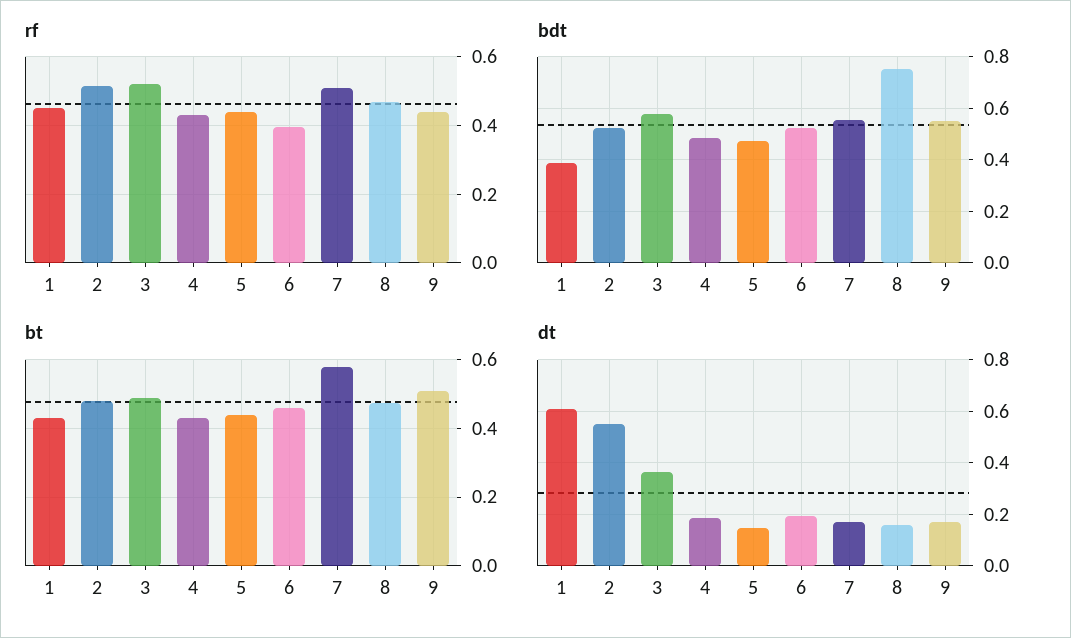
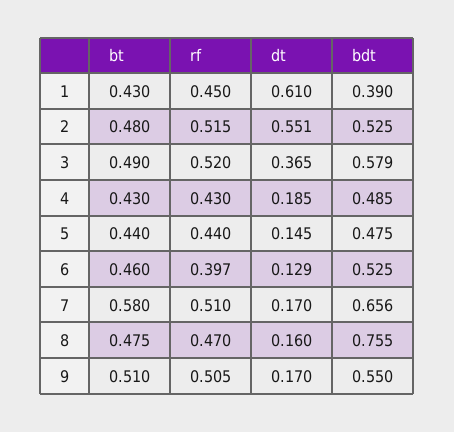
rf, 9: 0.44 -> 0.505
bdt, 7: 0.55 -> 0.656
dt, 6: 0.2 -> 0.129

